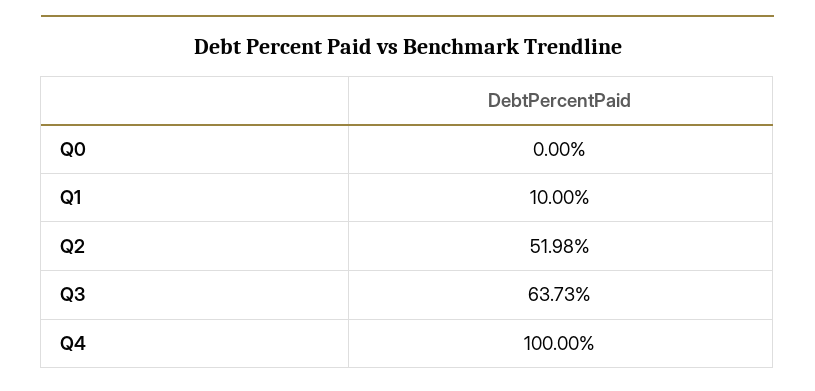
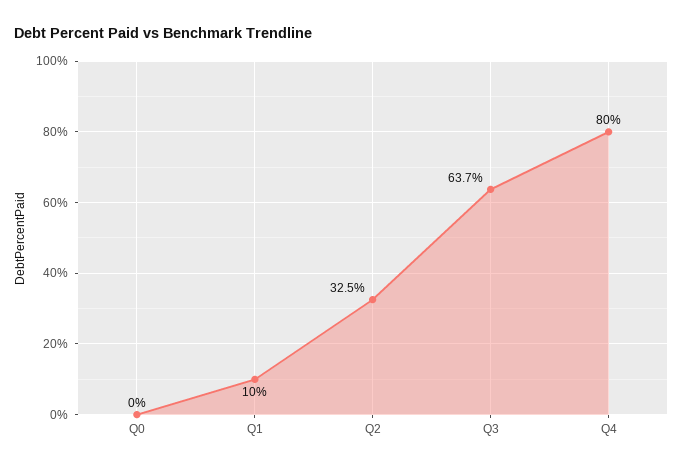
Q2: 51.98 -> 32.5
Q4: 100 -> 80

